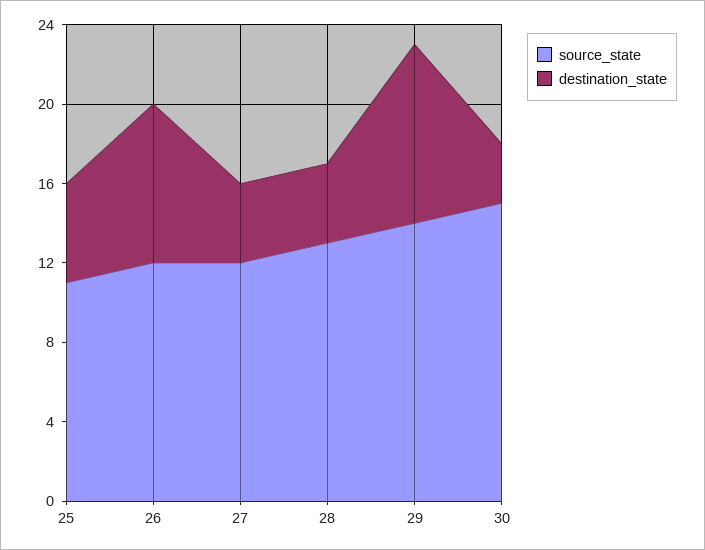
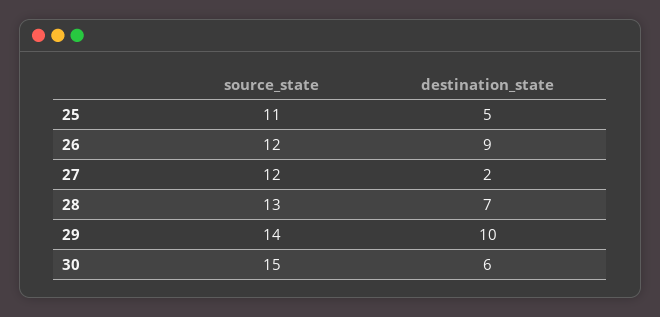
destination_state, 26: 8 -> 9
destination_state, 27: 4 -> 2
destination_state, 28: 4 -> 7
destination_state, 29: 9 -> 10
destination_state, 30: 3 -> 6

